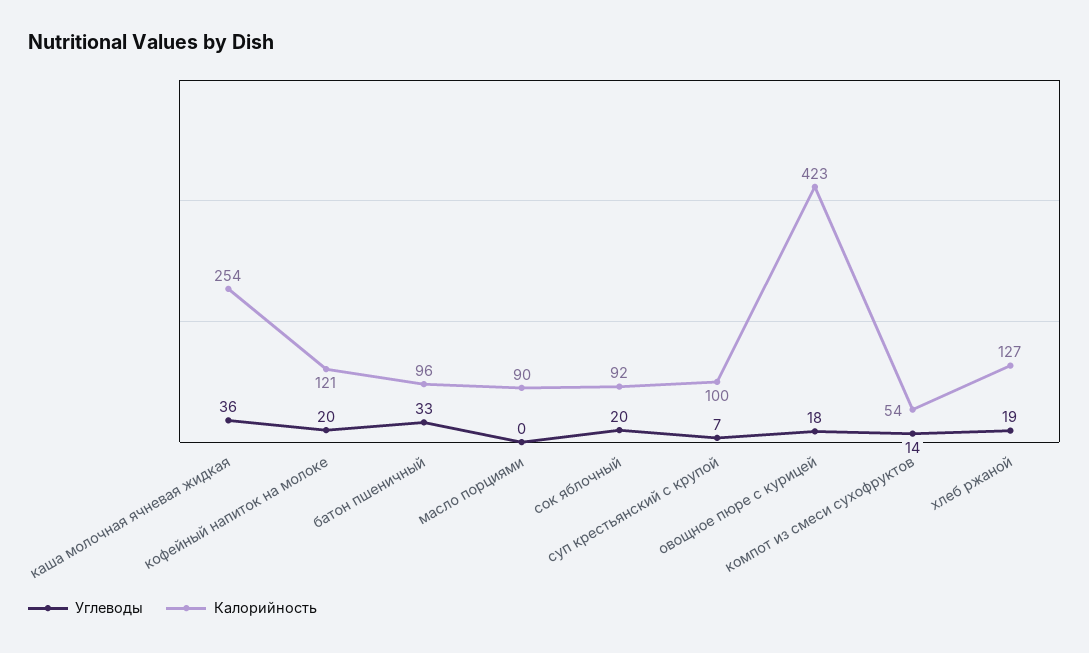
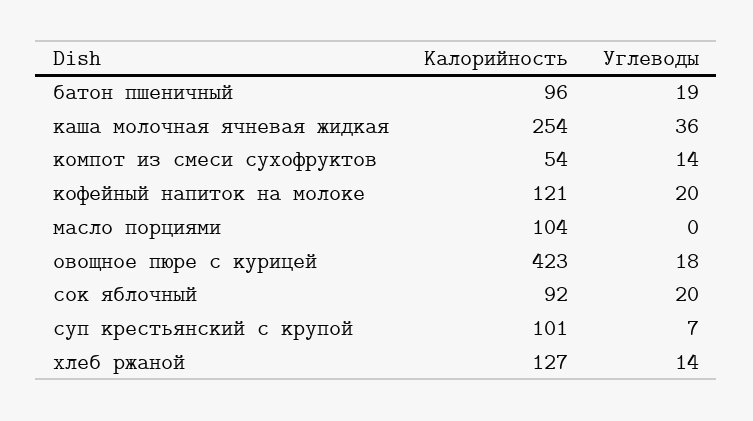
Углеводы, батон пшеничный: 33 -> 19
Калорийность, масло порциями: 90 -> 104
Калорийность, суп крестьянский с крупой: 100 -> 101
Углеводы, хлеб ржаной: 19 -> 14

